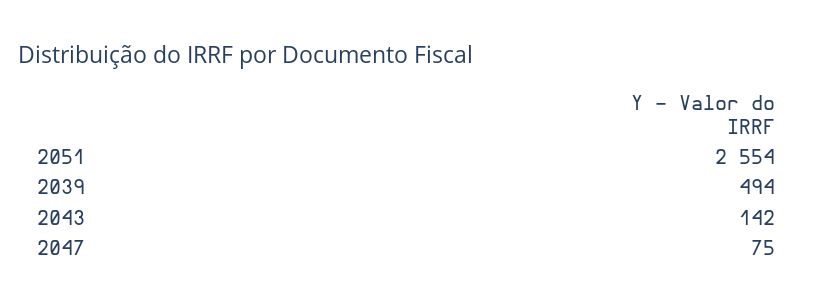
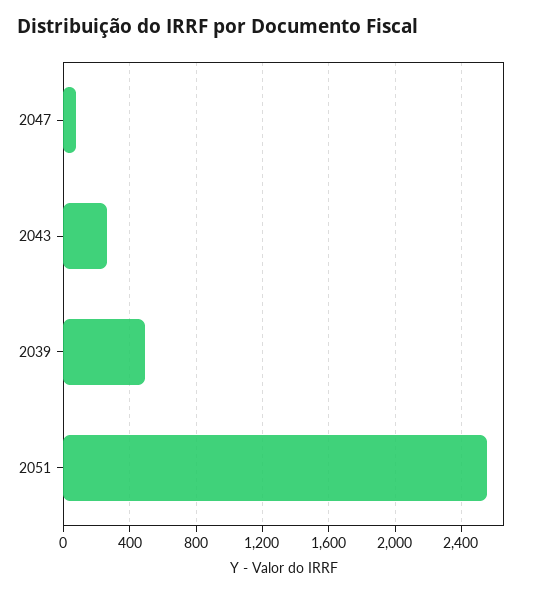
2043: 142 -> 250

